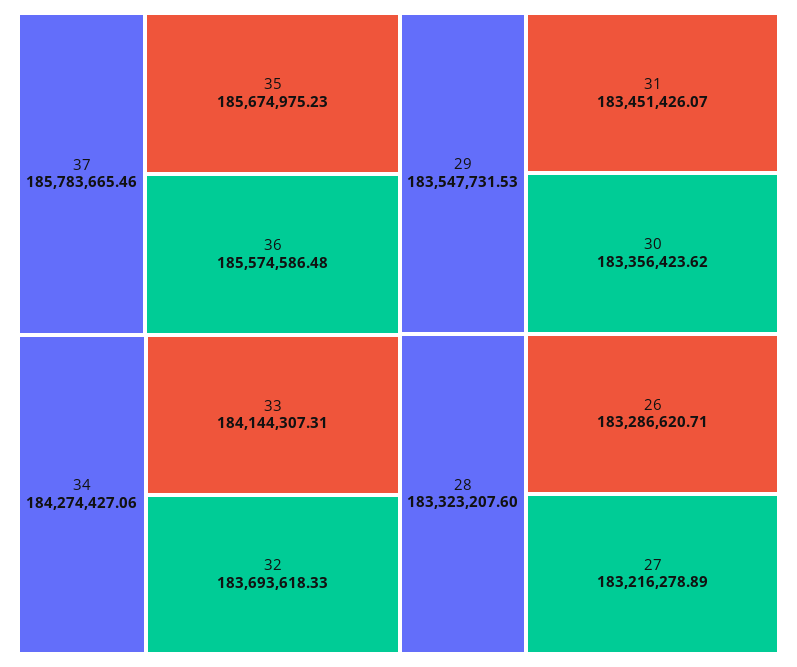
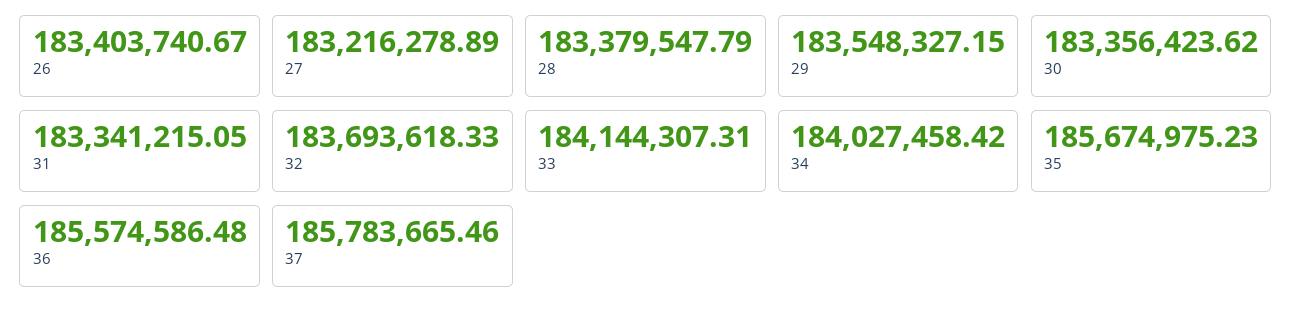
34: 184274427.06 -> 184027458.42
29: 183547731.53 -> 183548327.15
31: 183451426.07 -> 183341215.05
28: 183323207.6 -> 183379547.79
26: 183286620.71 -> 183403740.67

